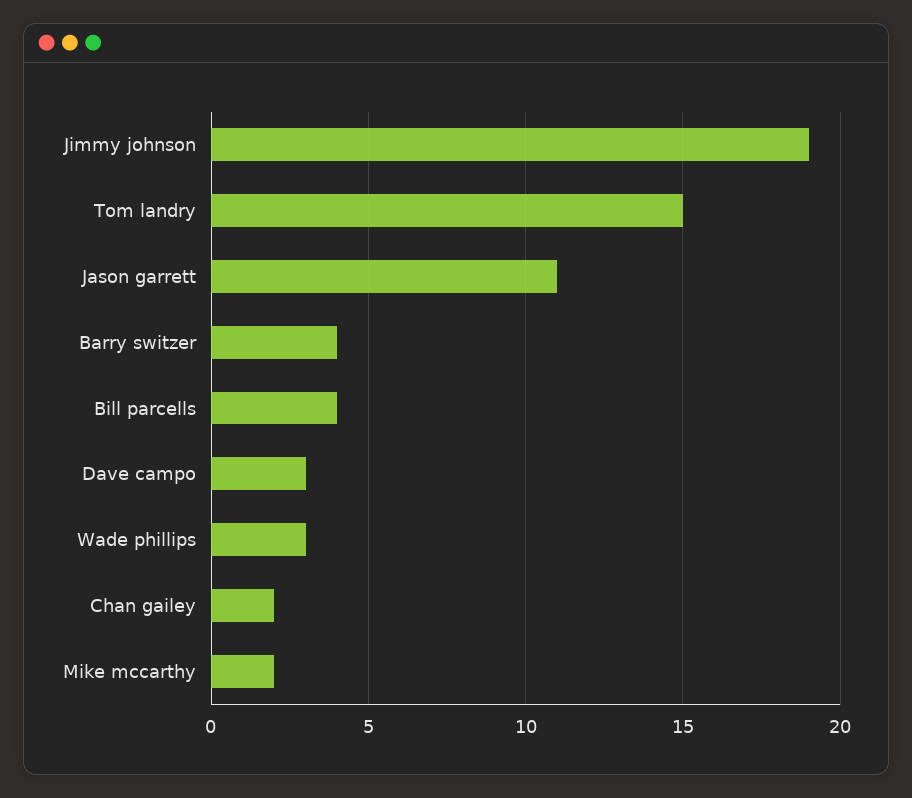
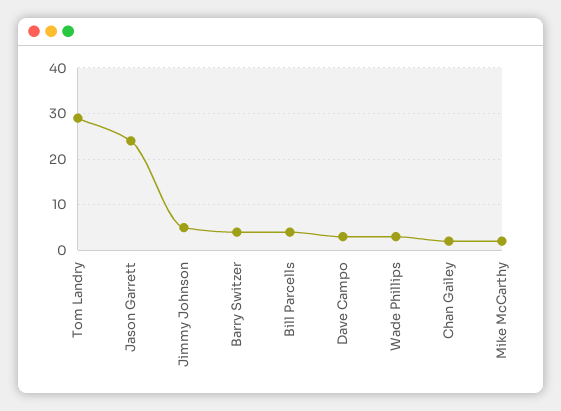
Jimmy johnson: 19 -> 5
Tom landry: 15 -> 30
Jason garrett: 11 -> 25

